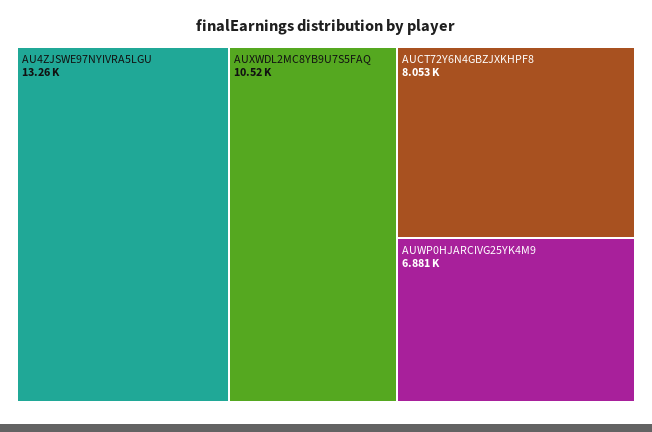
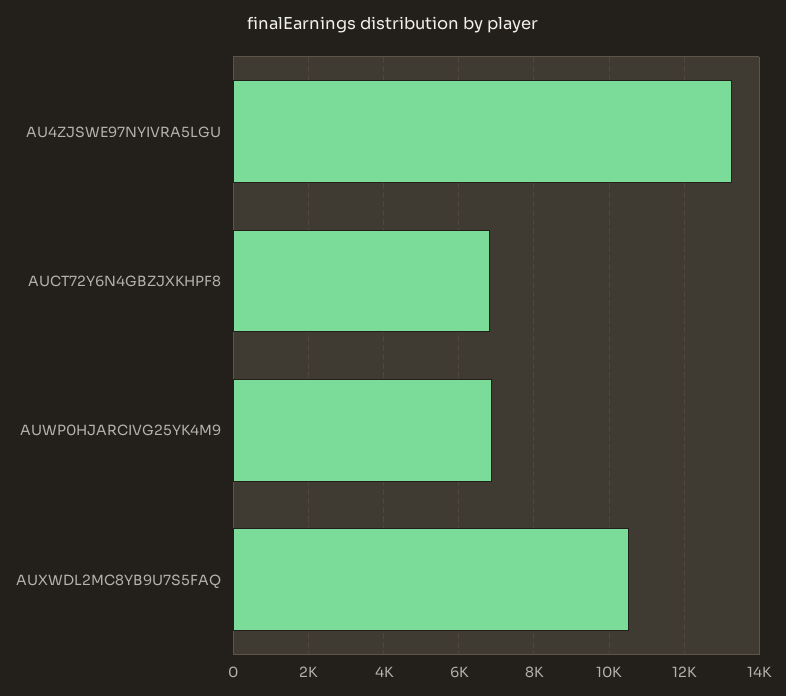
AUCT72Y6N4GBZJXKHPF8: 8053 -> 6800

